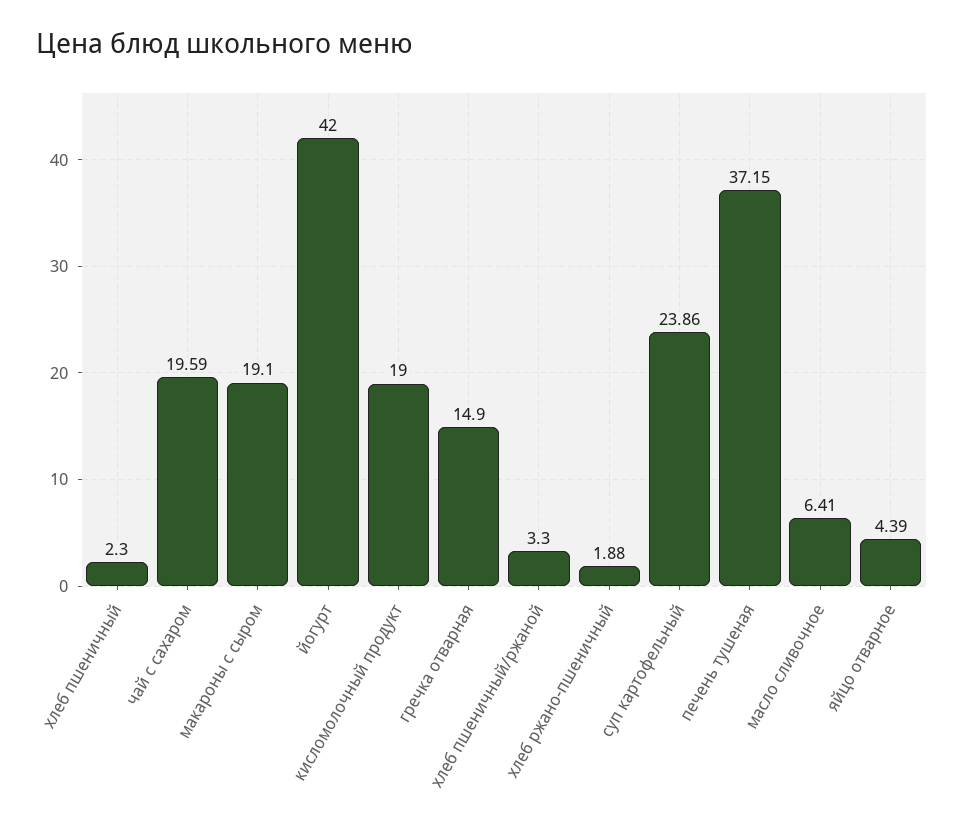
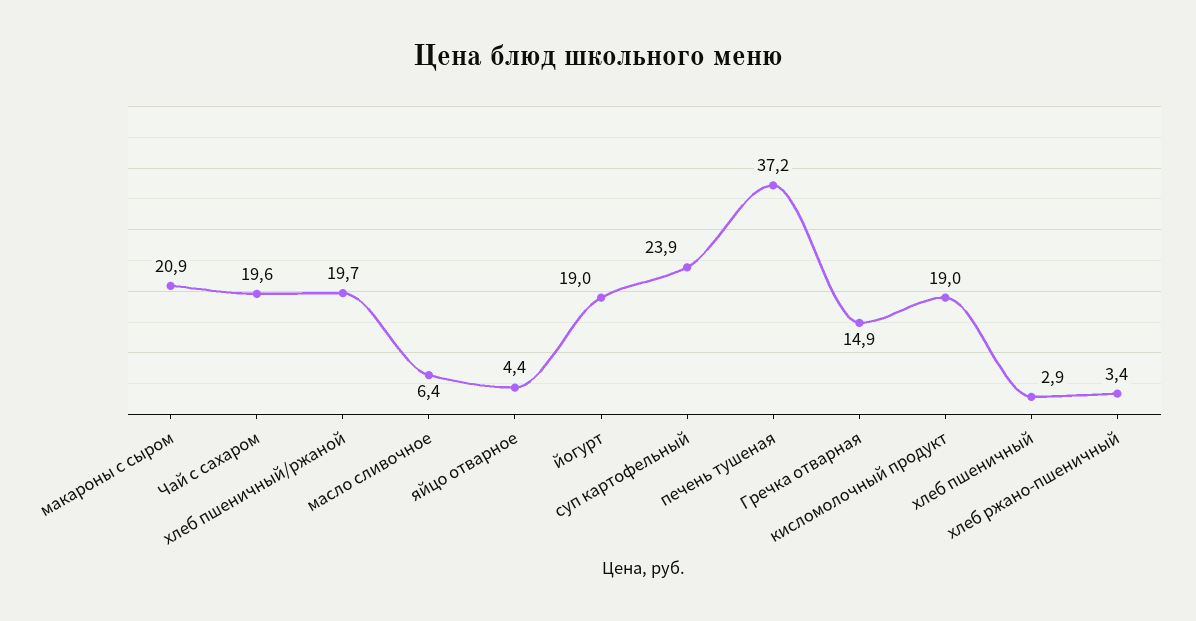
хлеб пшеничный: 2.3 -> 2.9
макароны с сыром: 19.1 -> 20.9
йогурт: 42 -> 19
хлеб пшеничный/ржаной: 3.3 -> 19.7
хлеб ржано-пшеничный: 1.88 -> 3.4

